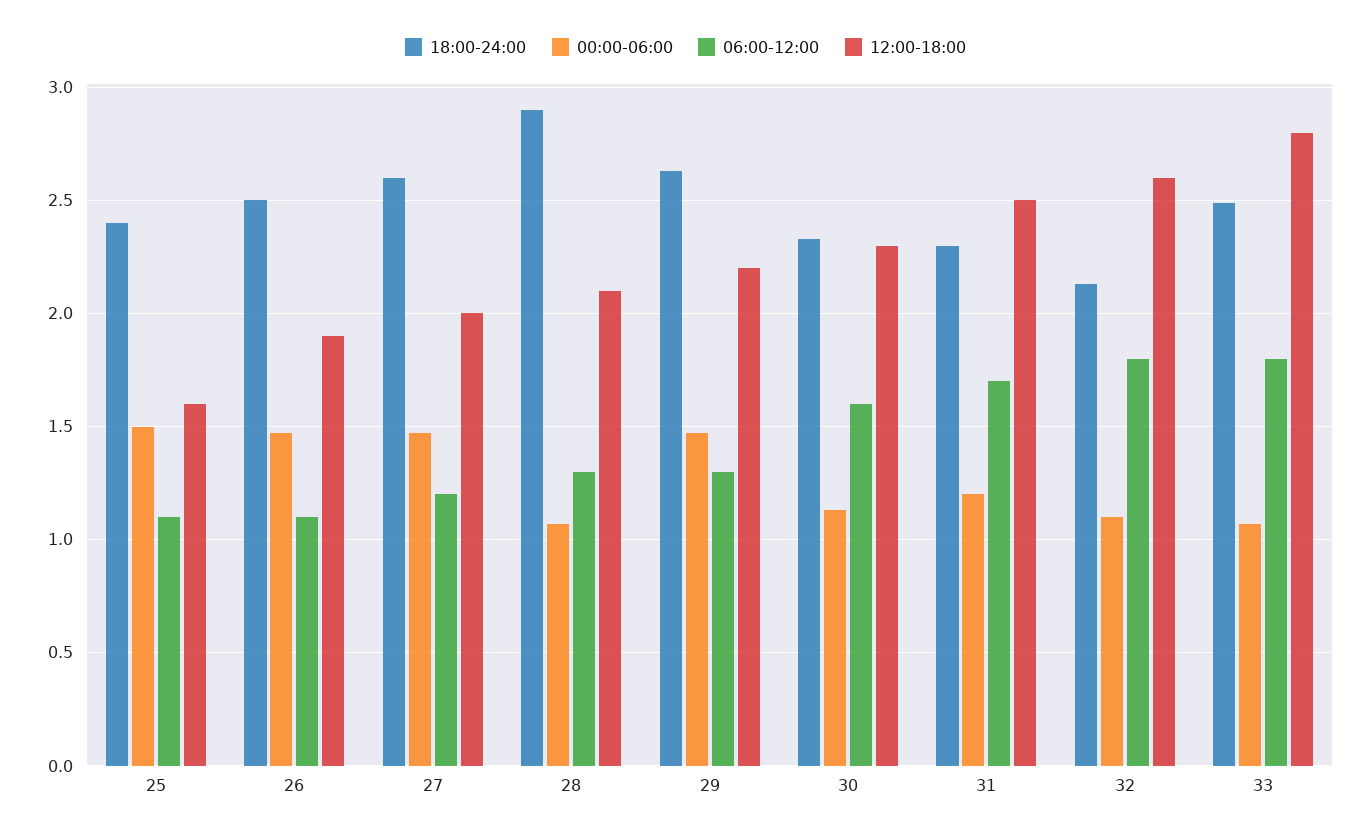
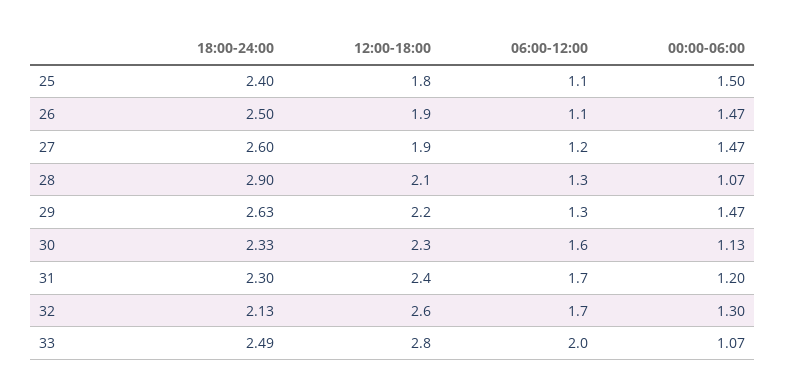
12:00-18:00, 25: 1.6 -> 1.8
12:00-18:00, 27: 2 -> 1.9
12:00-18:00, 31: 2.5 -> 2.4
00:00-06:00, 32: 1.1 -> 1.3
06:00-12:00, 32: 1.8 -> 1.7
06:00-12:00, 33: 1.8 -> 2

